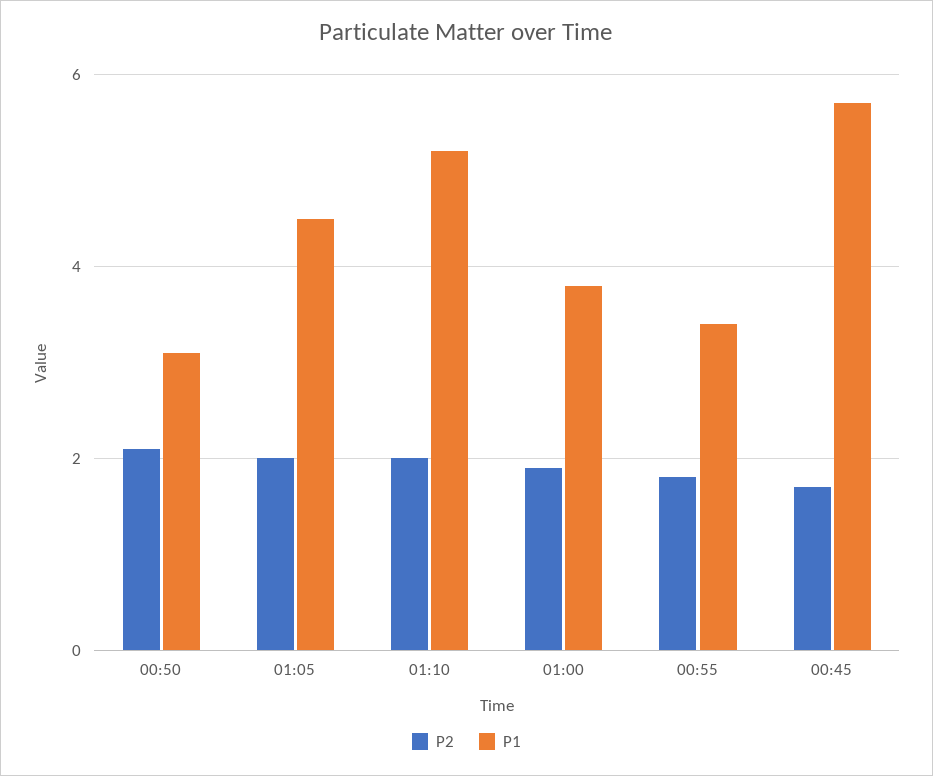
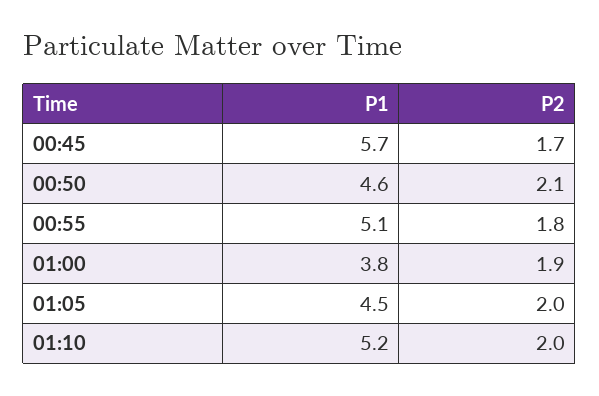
P1, 00:50: 3 -> 4.6
P1, 00:55: 3.5 -> 5.1

